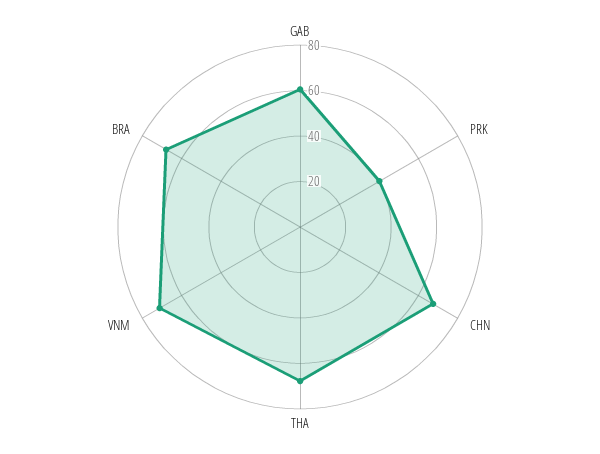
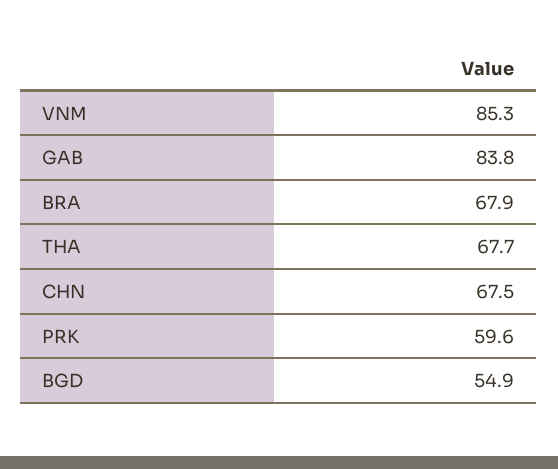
GAB: 60 -> 83.8
PRK: 40 -> 59.6
VNM: 70 -> 85.3
BGD: none -> 54.9

